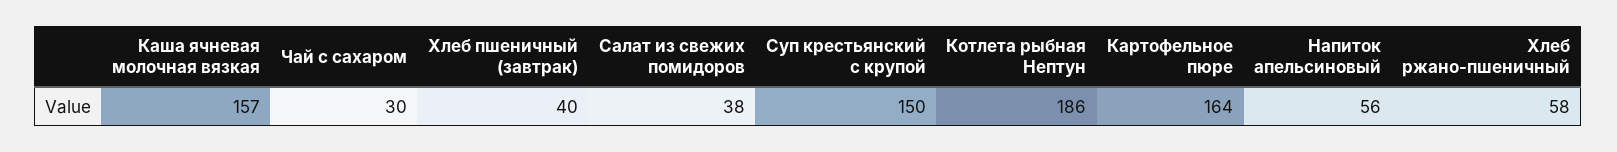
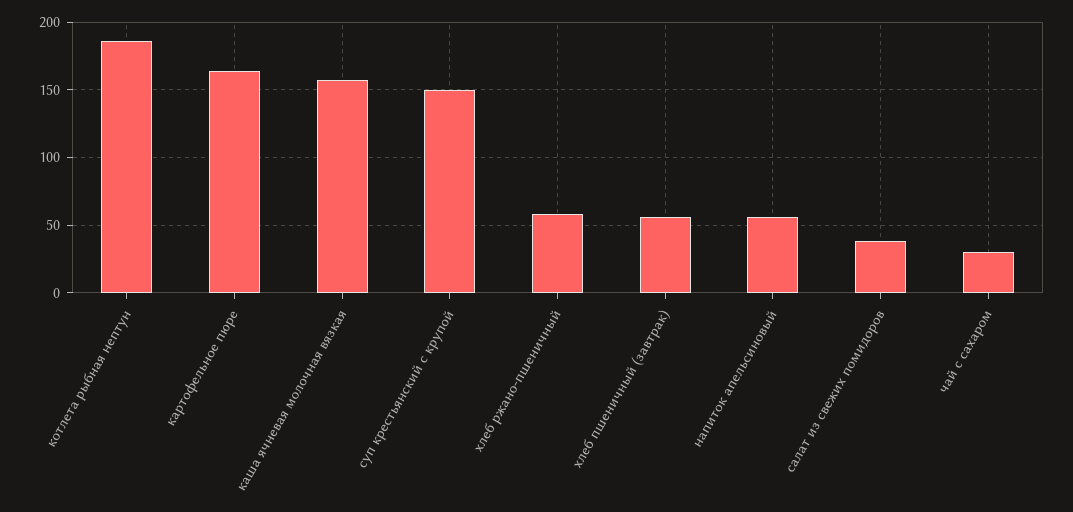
Хлеб пшеничный (завтрак): 40 -> 55

